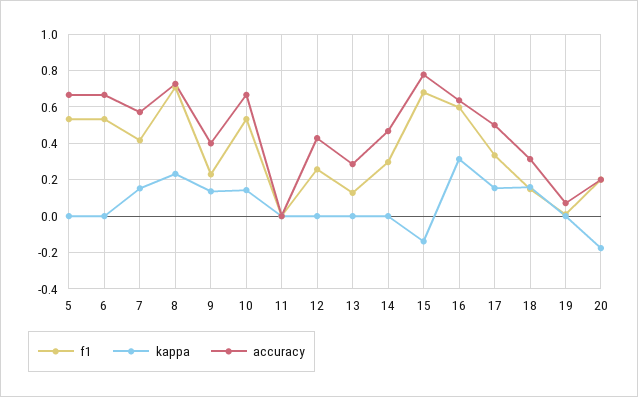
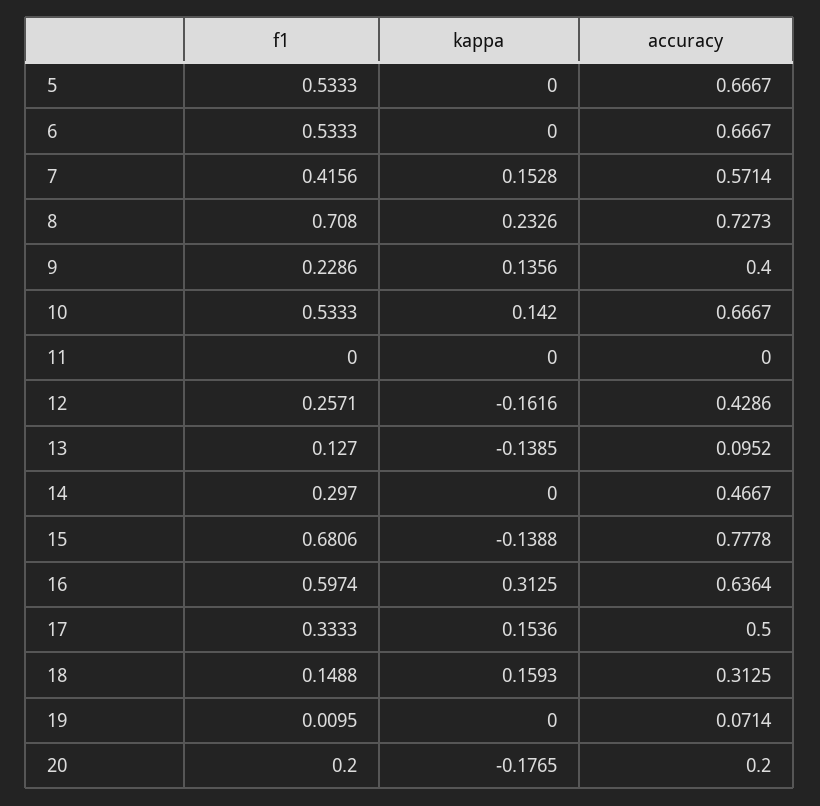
kappa, 12: 0 -> -0.1616
kappa, 13: 0 -> -0.1385
accuracy, 13: 0.3 -> 0.0952

